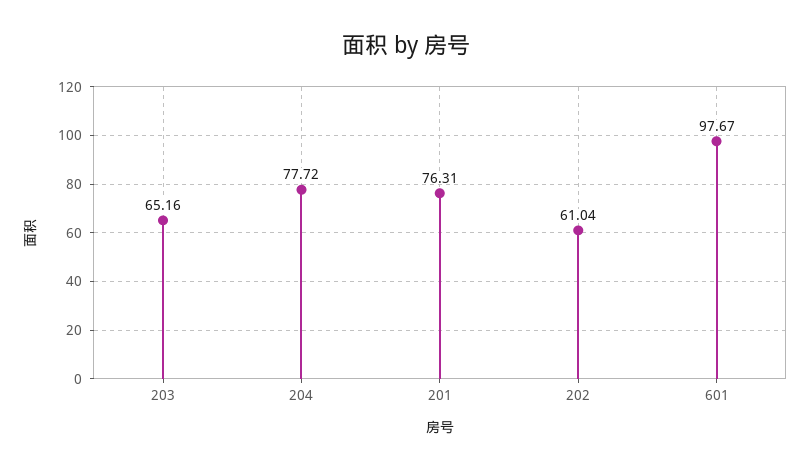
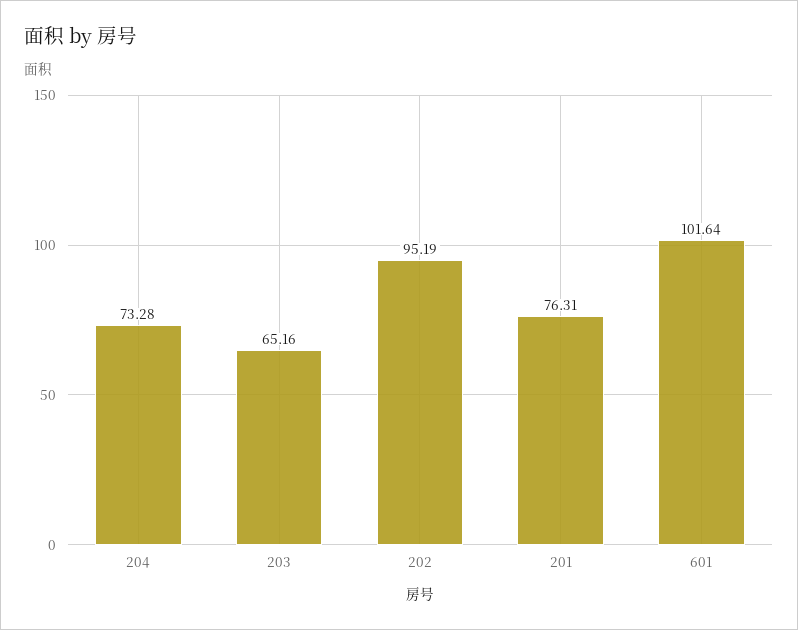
204: 77.72 -> 73.28
202: 61.04 -> 95.19
601: 97.67 -> 101.64

